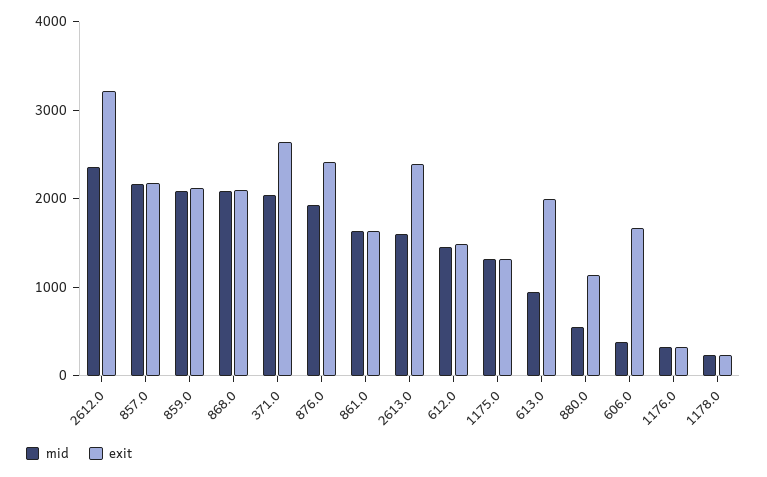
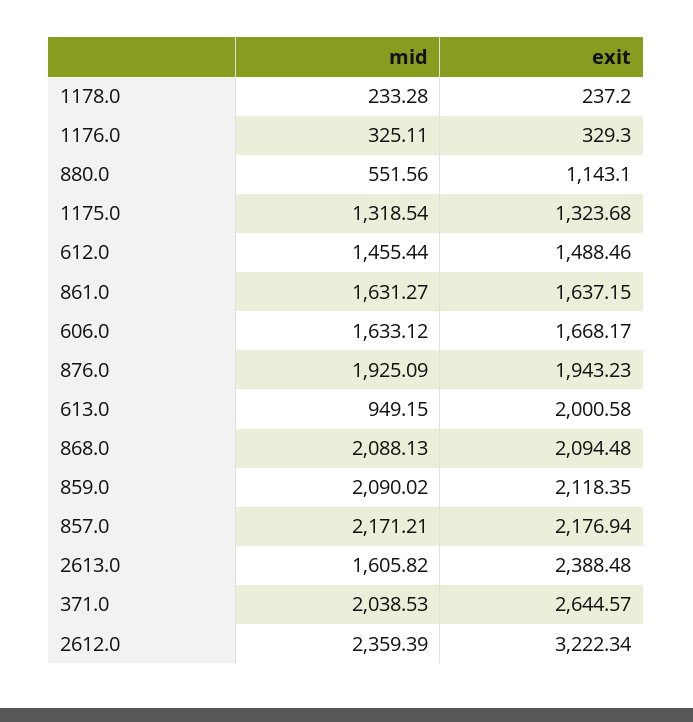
exit, 876.0: 2400 -> 1943.23
mid, 606.0: 400 -> 1633.12

